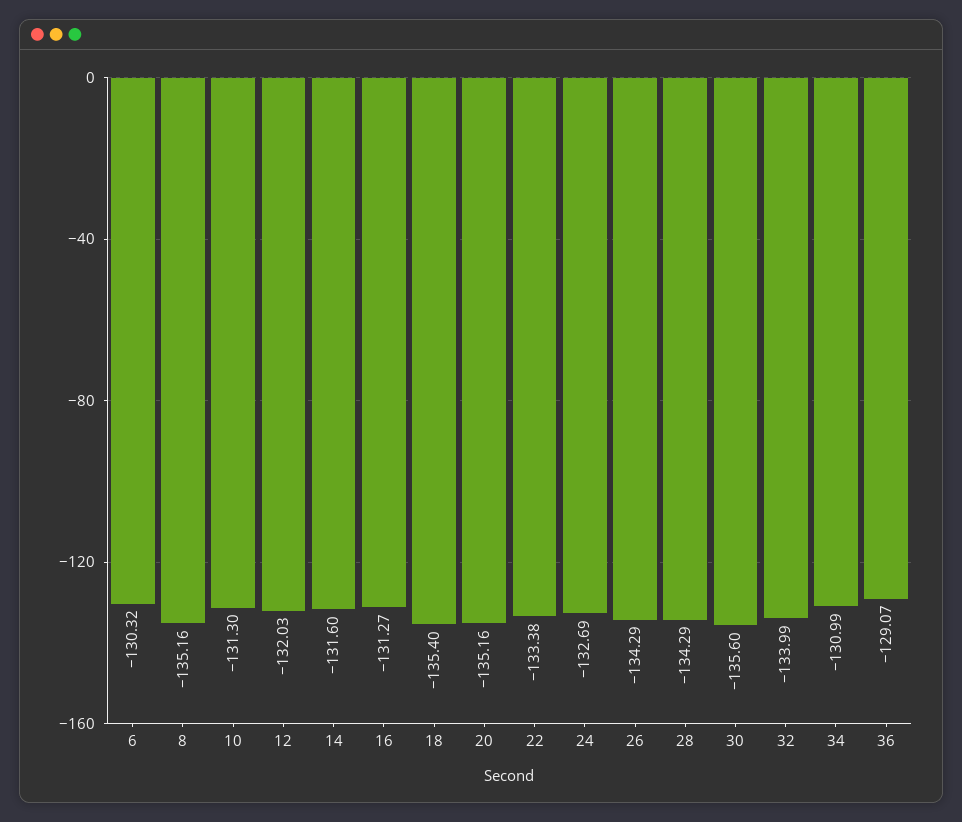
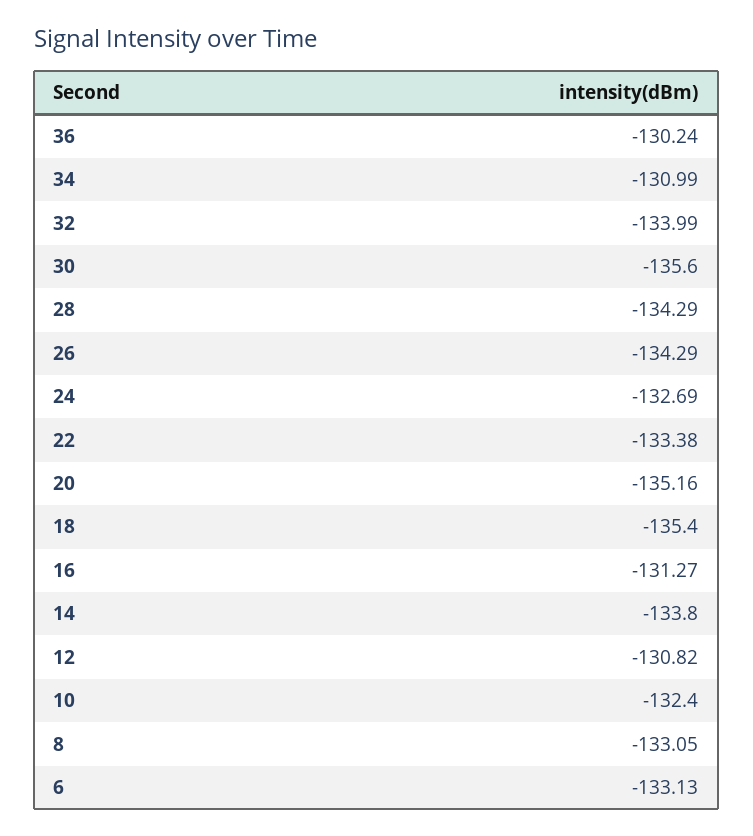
6: -130.32 -> -133.13
8: -135.16 -> -133.05
10: -131.3 -> -132.4
12: -132.03 -> -130.82
14: -131.6 -> -133.8
36: -129.07 -> -130.24

